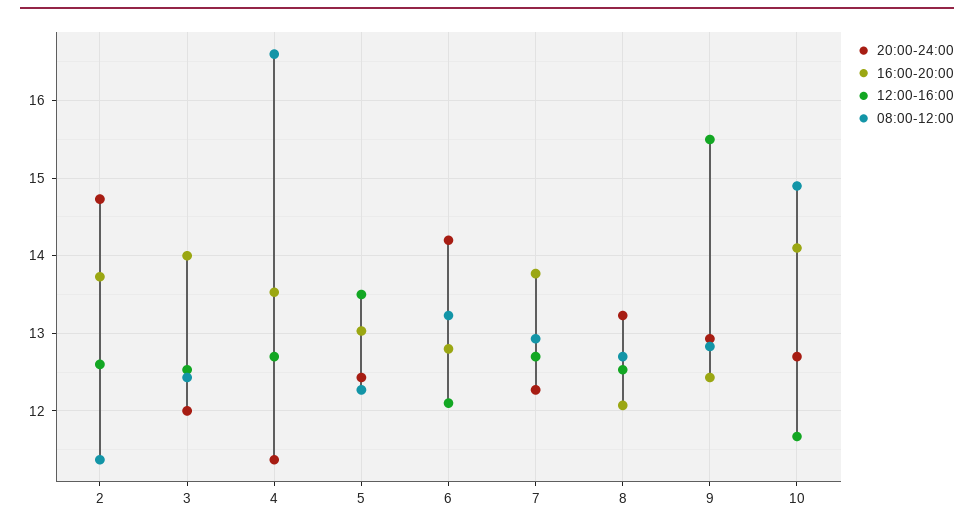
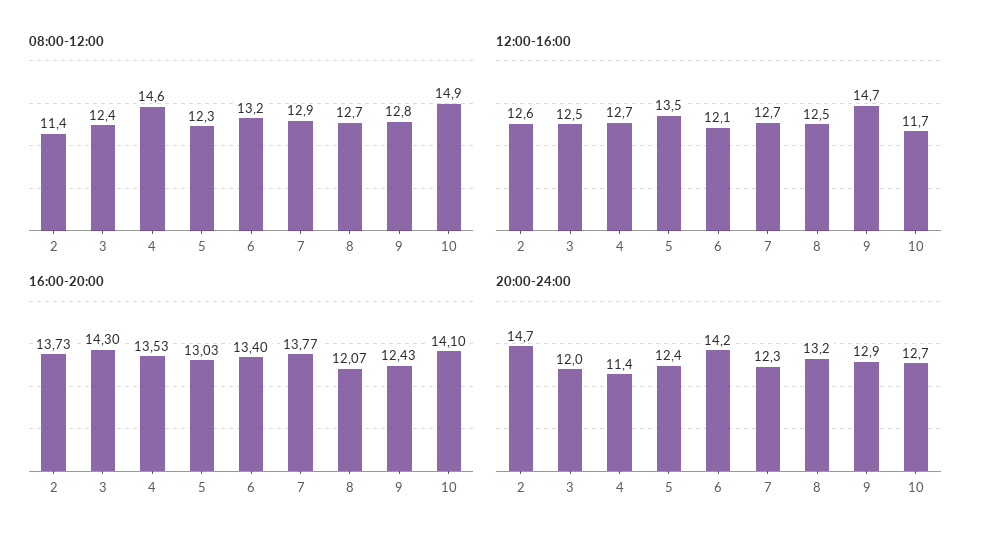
16:00-20:00, 3: 14 -> 14.3
08:00-12:00, 4: 16.6 -> 14.6
16:00-20:00, 6: 12.8 -> 13.4
12:00-16:00, 9: 15.5 -> 14.7

